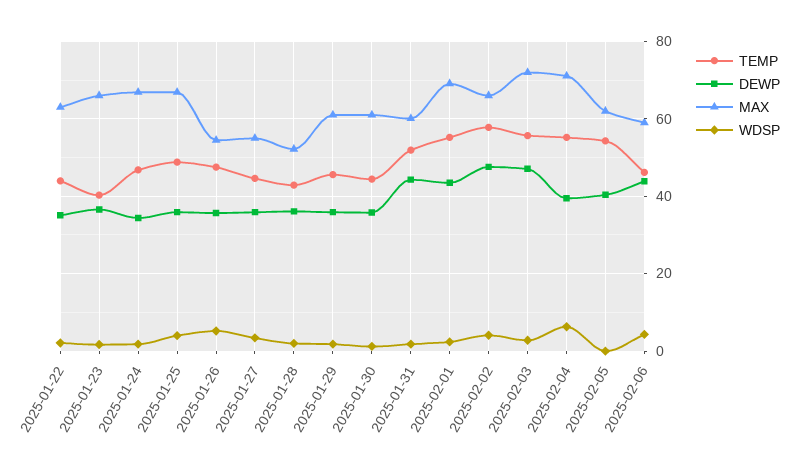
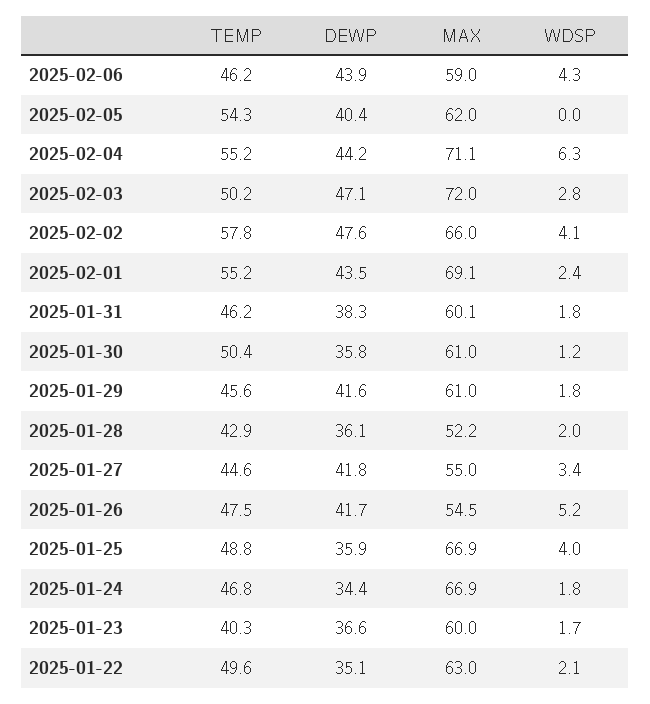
TEMP, 2025-01-22: 44 -> 49.6
MAX, 2025-01-23: 66 -> 60
DEWP, 2025-01-26: 36 -> 41.7
DEWP, 2025-01-27: 36 -> 41.8
DEWP, 2025-01-29: 36 -> 41.6
TEMP, 2025-01-30: 44 -> 50.4
TEMP, 2025-01-31: 52 -> 46.2
DEWP, 2025-01-31: 44 -> 38.3
TEMP, 2025-02-03: 56 -> 50.2
DEWP, 2025-02-04: 40 -> 44.2

